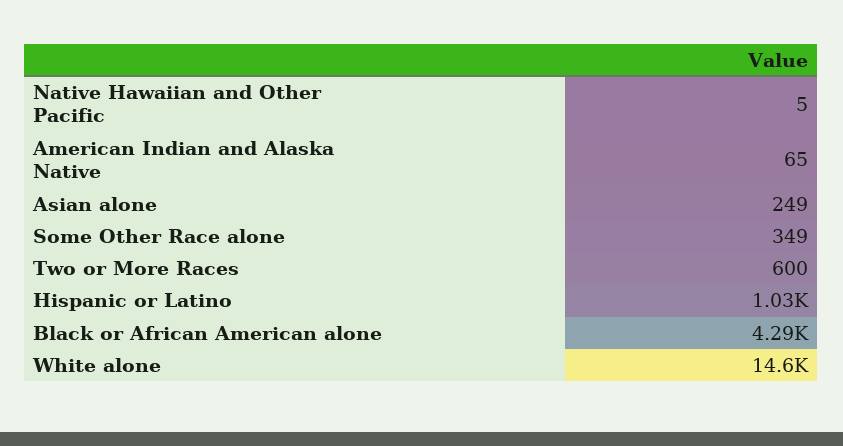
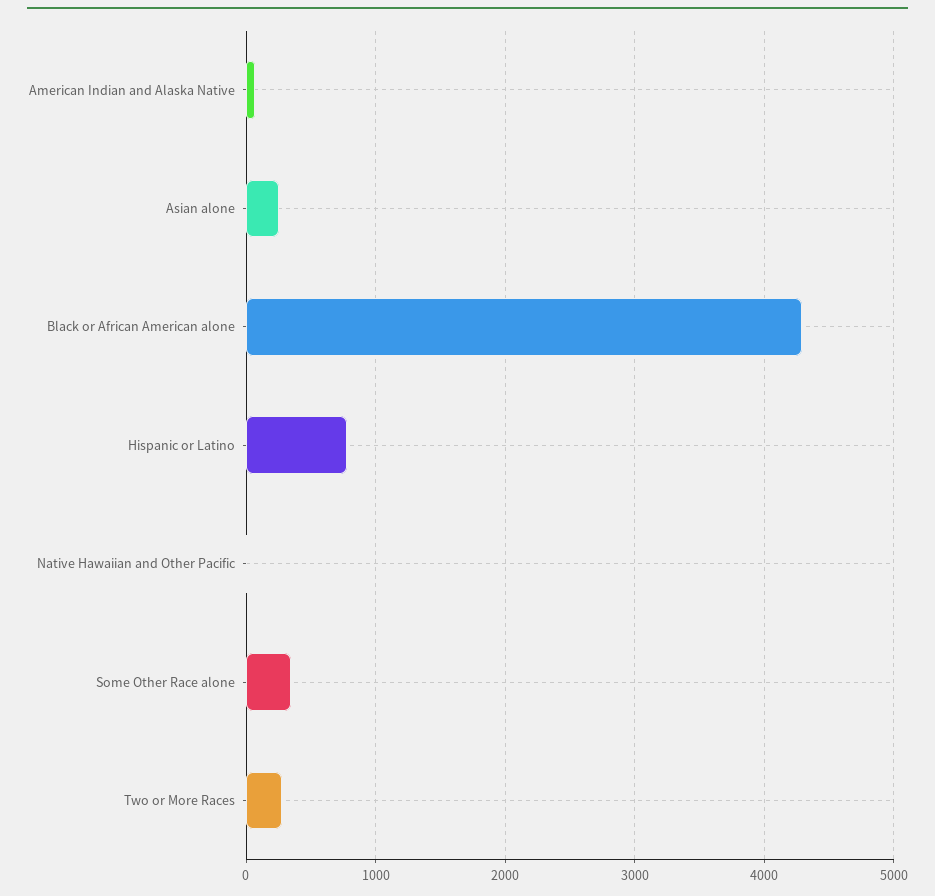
Two or More Races: 600 -> 300
Hispanic or Latino: 1030 -> 800
White alone: 14600 -> none

